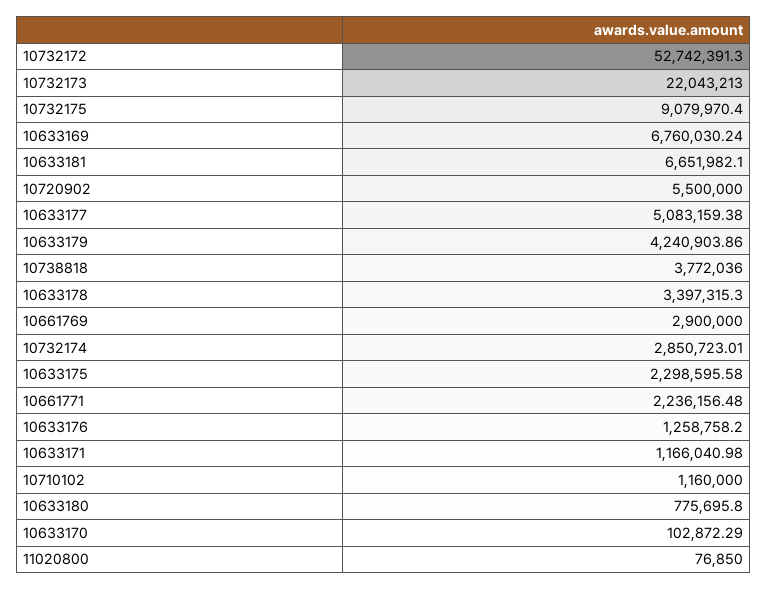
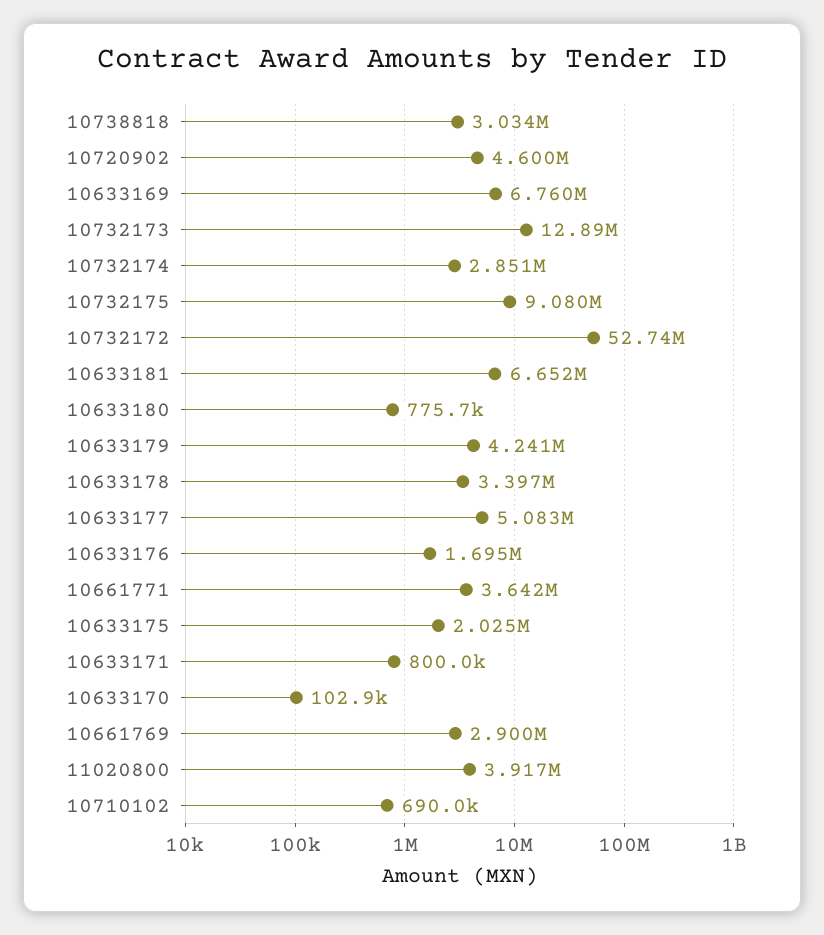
10732173: 22043213 -> 12890000
10720902: 5500000 -> 4600000
10738818: 3772036 -> 3034000
10633175: 2298595.58 -> 2025000
10661771: 2236156.48 -> 3642000
10633176: 1258758.2 -> 1695000
10633171: 1166040.98 -> 800000
10710102: 1160000 -> 690000
11020800: 76850 -> 3917000

